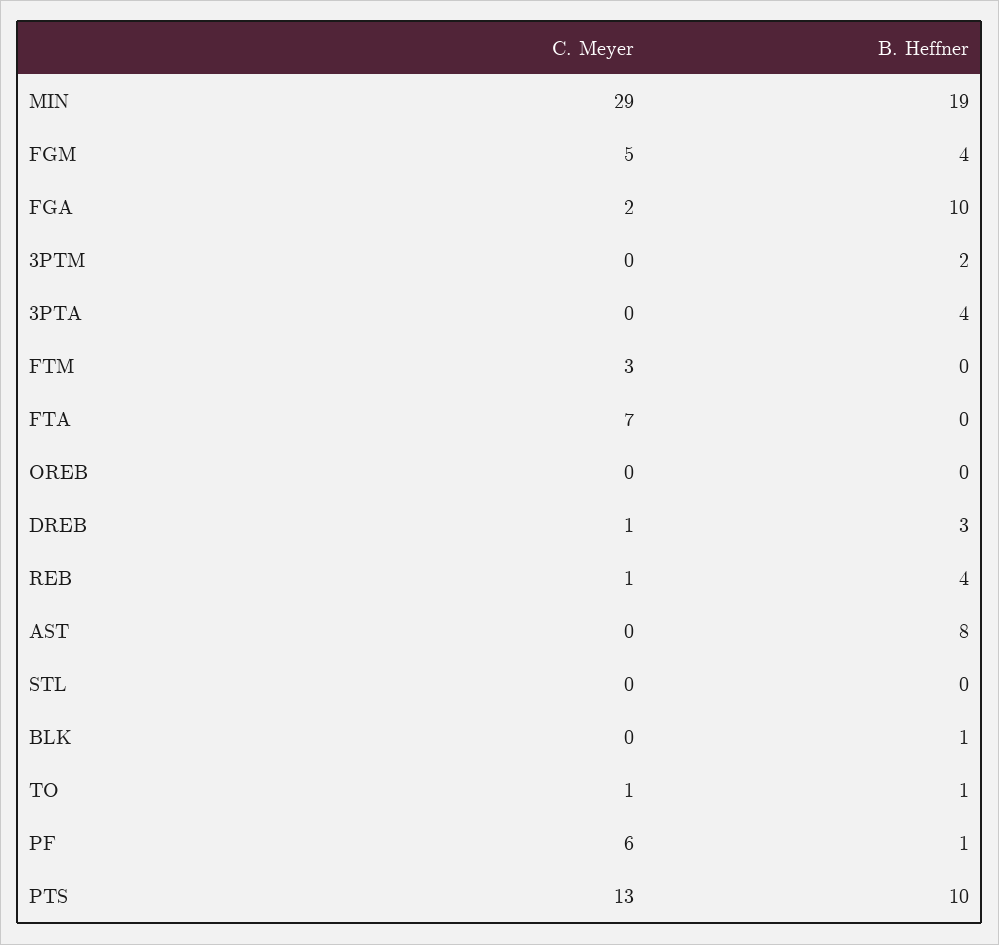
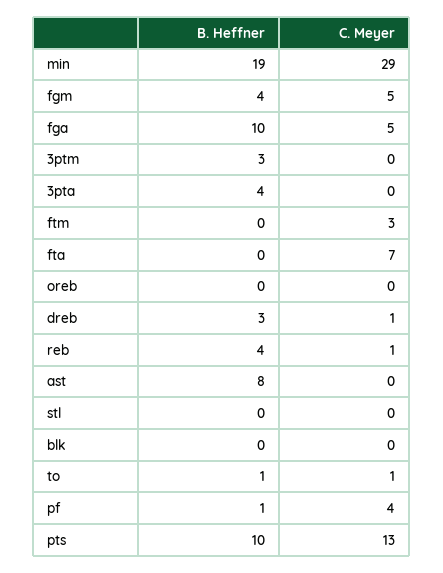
C. Meyer, FGA: 2 -> 5
B. Heffner, 3PTM: 2 -> 3
B. Heffner, BLK: 1 -> 0
C. Meyer, PF: 6 -> 4

